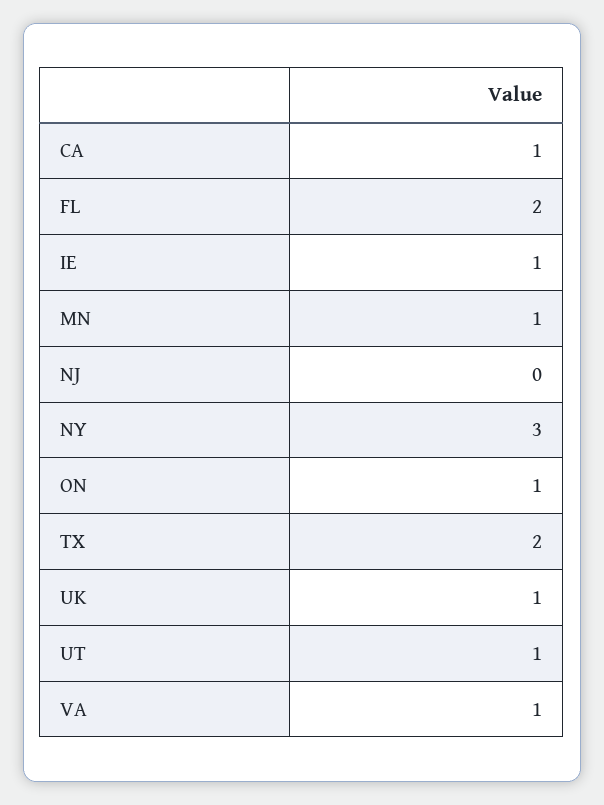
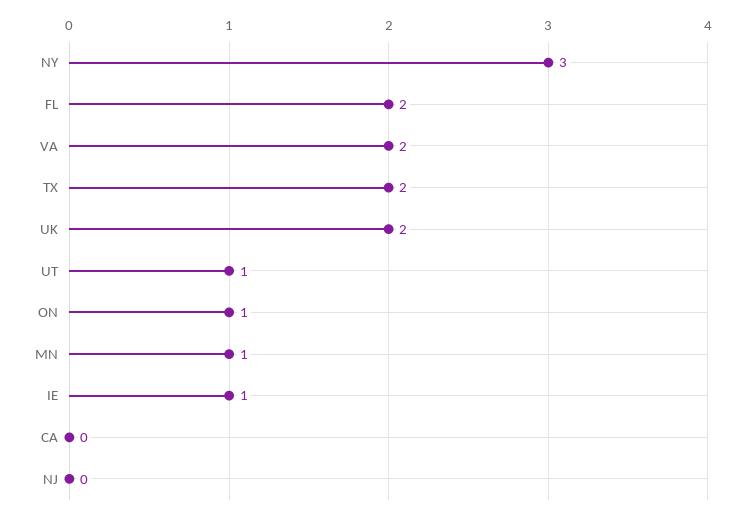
CA: 1 -> 0
UK: 1 -> 2
VA: 1 -> 2

